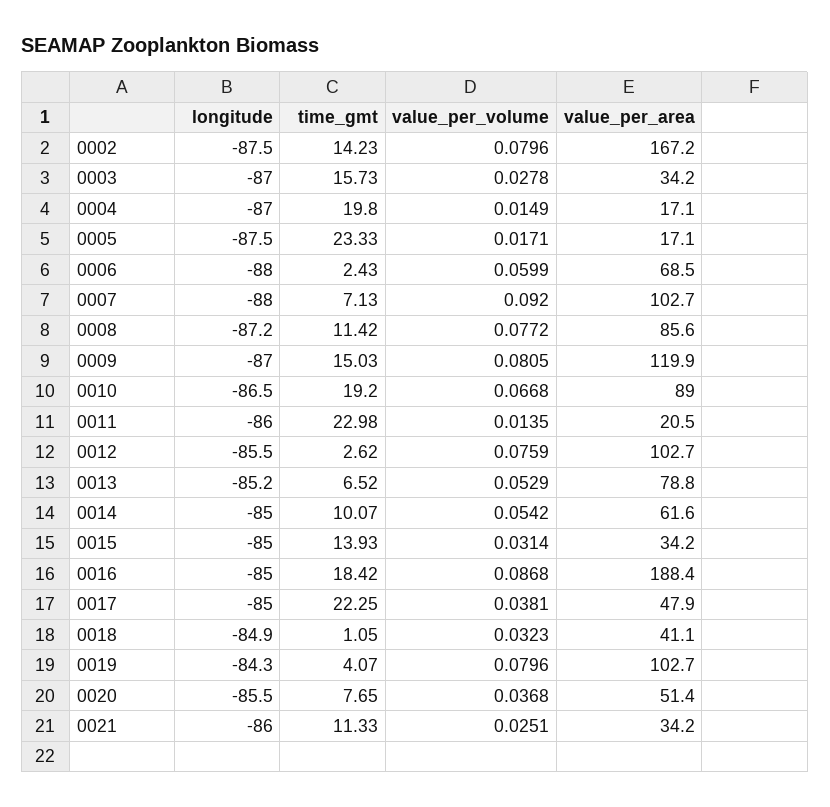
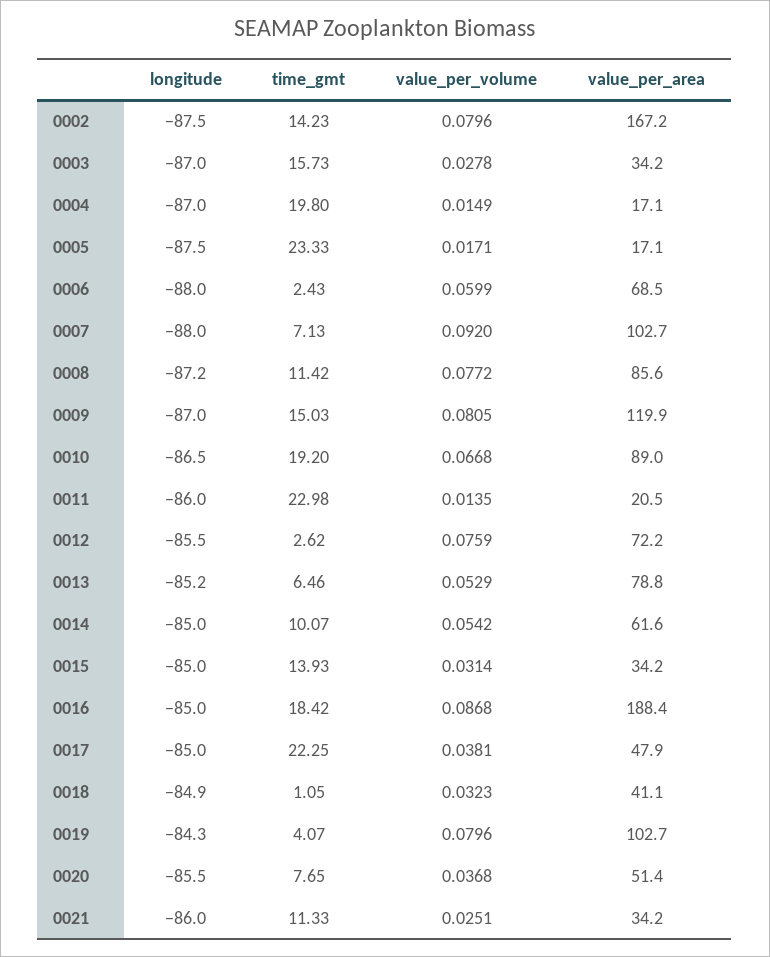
value_per_area, 0012: 102.7 -> 72.2
time_gmt, 0013: 6.52 -> 6.46

